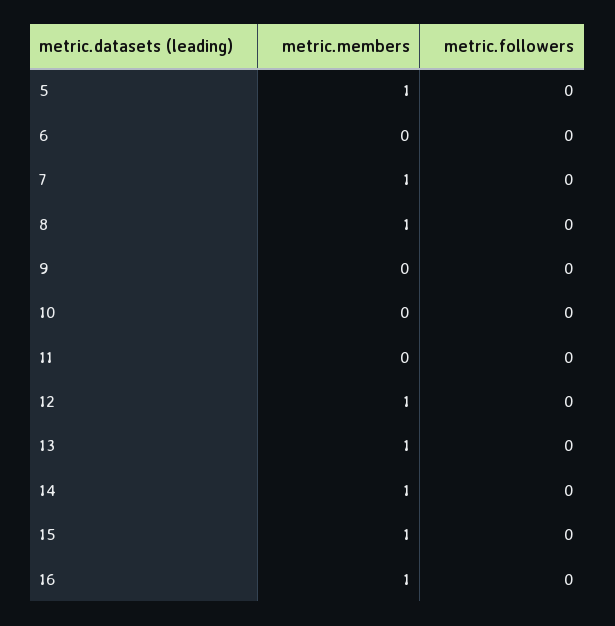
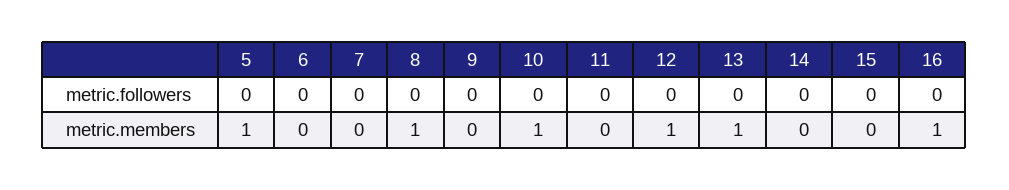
metric.members, 7: 1 -> 0
metric.members, 10: 0 -> 1
metric.members, 14: 1 -> 0
metric.members, 15: 1 -> 0

